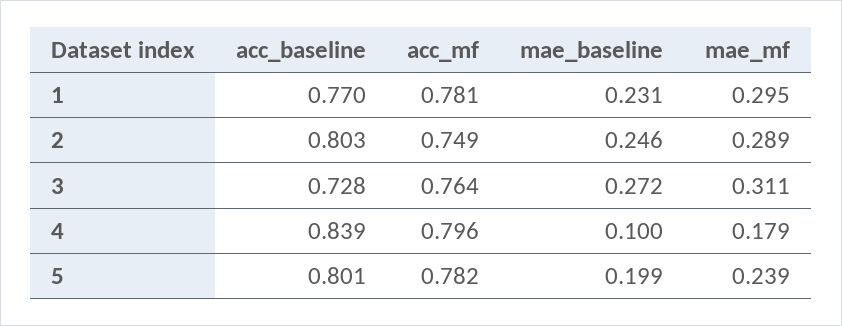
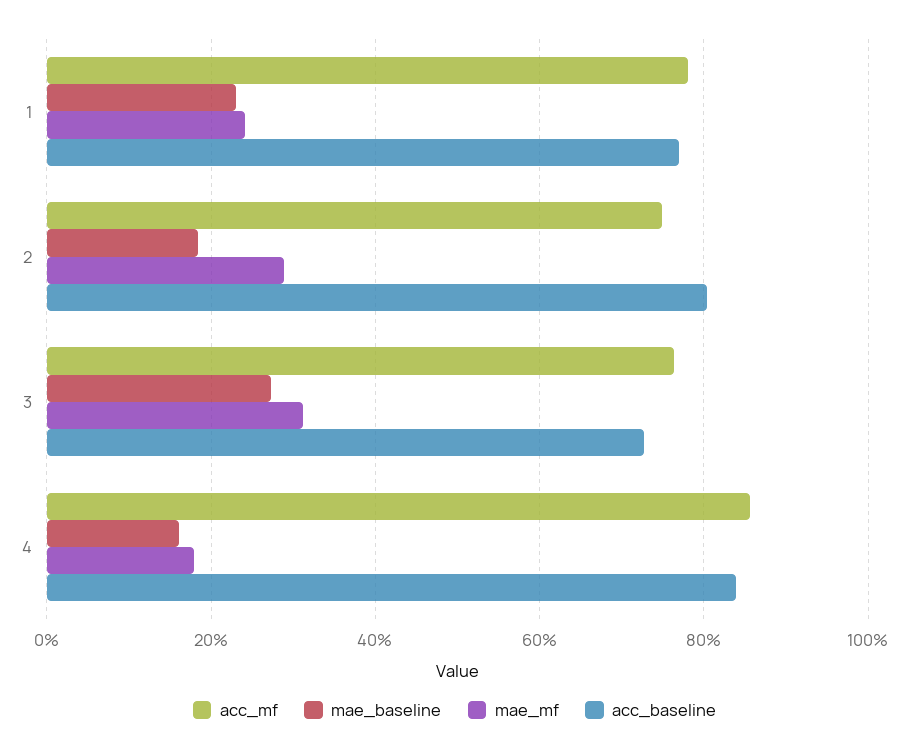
mae_mf, 1: 0.295 -> 0.24
mae_baseline, 2: 0.246 -> 0.18
acc_mf, 4: 0.796 -> 0.86
mae_baseline, 4: 0.1 -> 0.16
acc_baseline, 5: 0.801 -> none
acc_mf, 5: 0.782 -> none
mae_baseline, 5: 0.199 -> none
mae_mf, 5: 0.239 -> none

